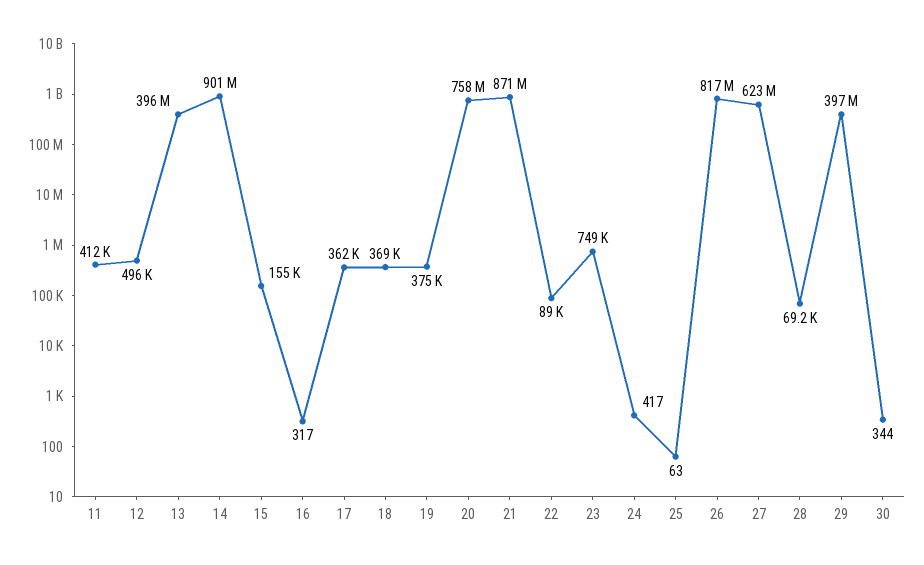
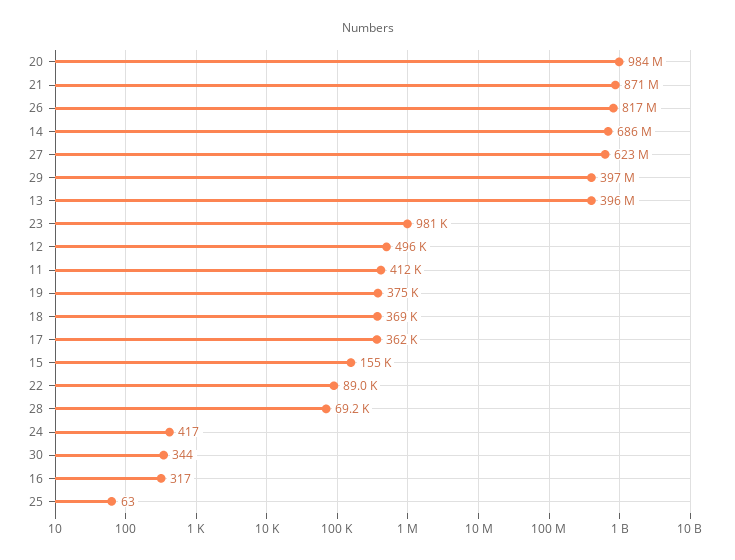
14: 901000000 -> 686000000
20: 758000000 -> 984000000
23: 749000 -> 981000

